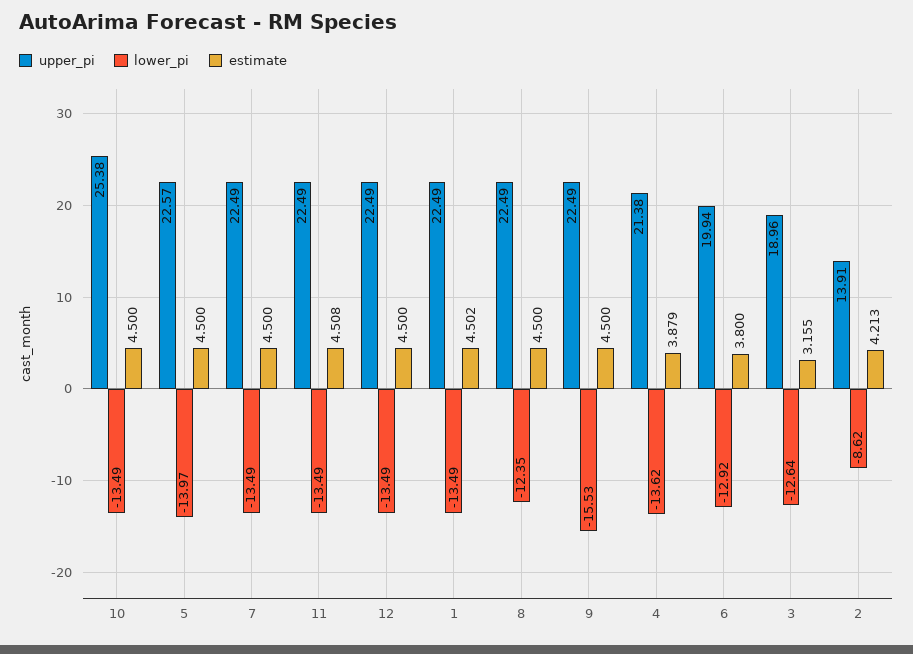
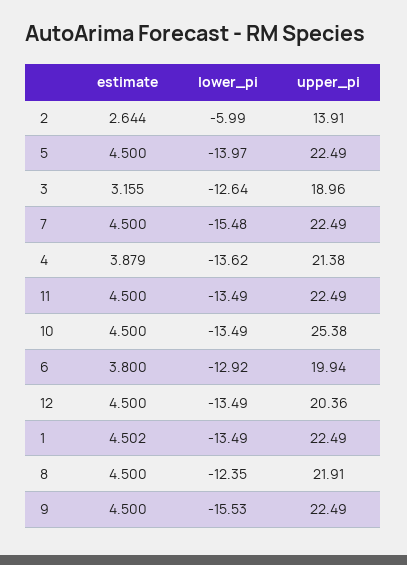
upper_pi, 5: 22.57 -> 22.49
lower_pi, 7: -13.49 -> -15.48
estimate, 11: 4.508 -> 4.5
upper_pi, 12: 22.49 -> 20.36
upper_pi, 8: 22.49 -> 21.91
lower_pi, 2: -8.62 -> -5.99
estimate, 2: 4.213 -> 2.644

